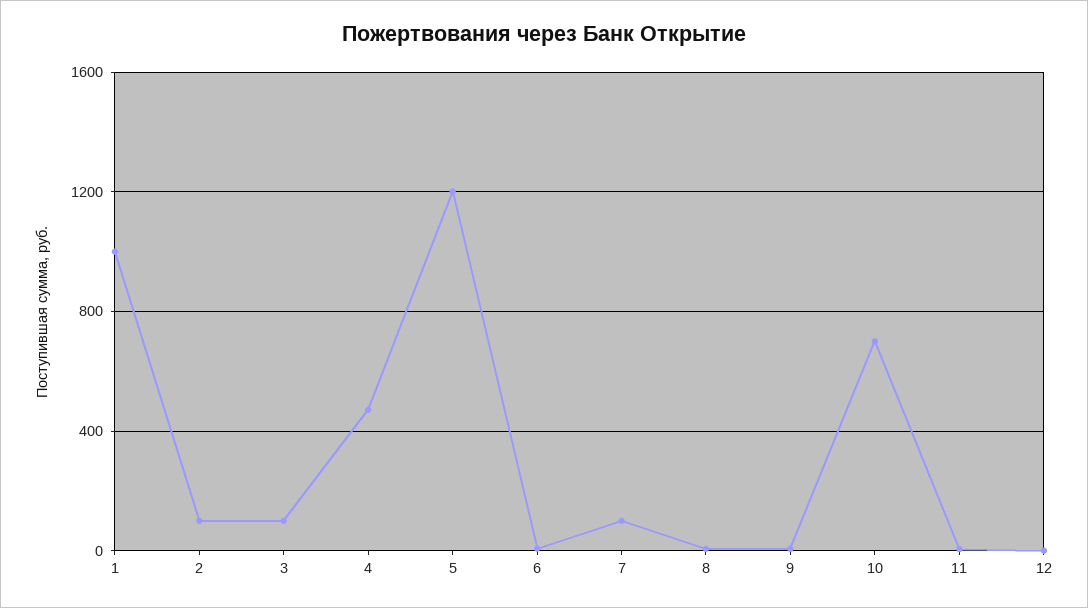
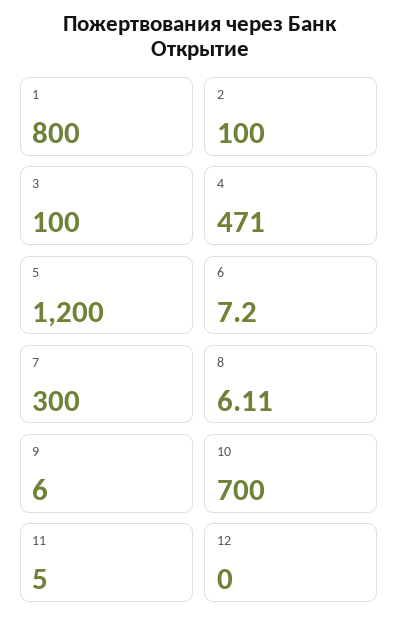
1: 1000 -> 800
7: 100 -> 300

